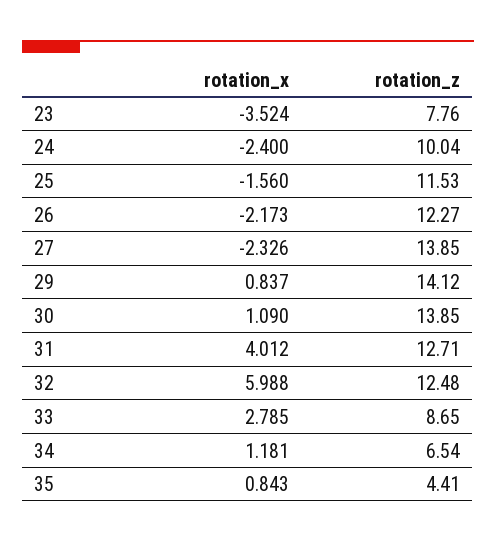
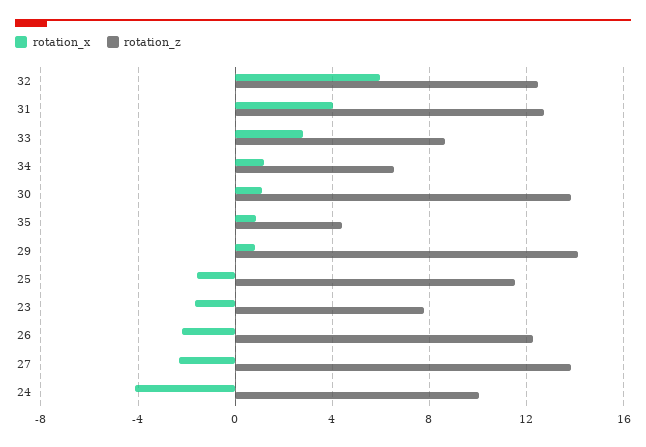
rotation_x, 23: -3.524 -> -1.5
rotation_x, 24: -2.4 -> -4

